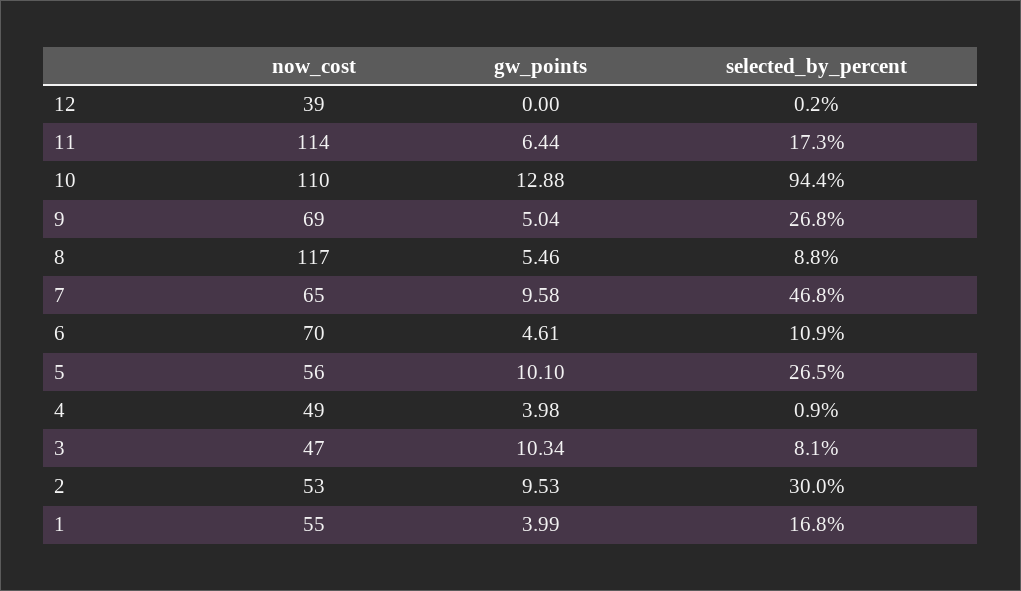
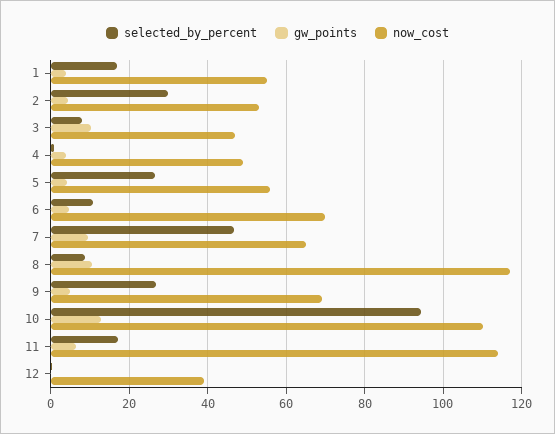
gw_points, 8: 5.46 -> 10
gw_points, 5: 10.1 -> 4
gw_points, 2: 9.53 -> 4

